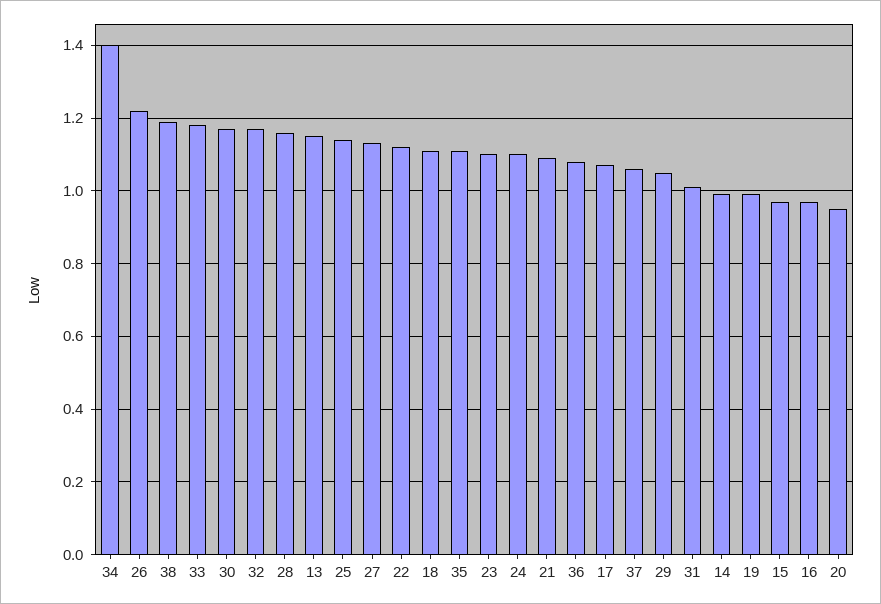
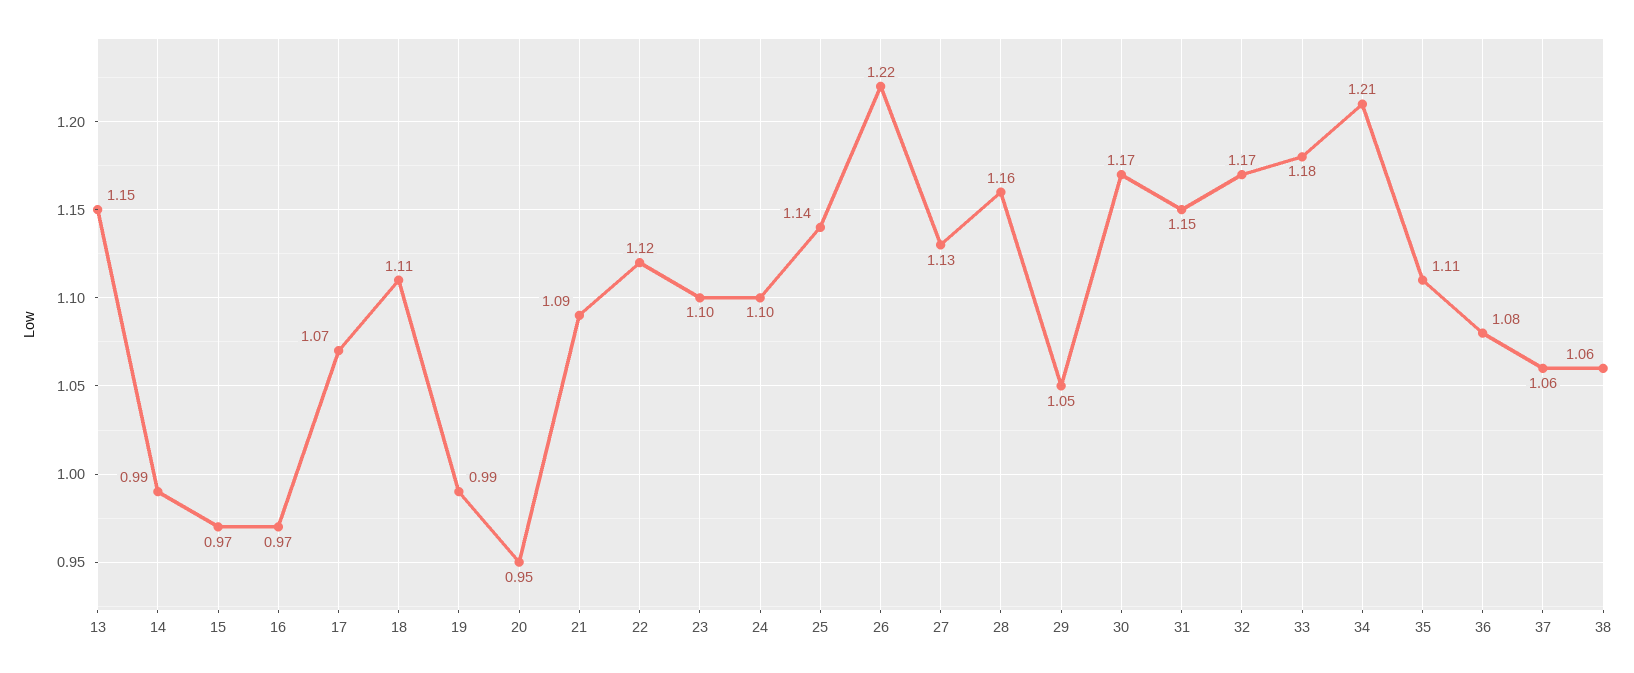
34: 1.4 -> 1.21
38: 1.2 -> 1.06
31: 1 -> 1.15

